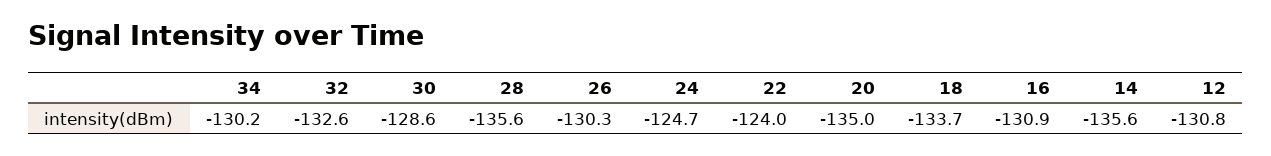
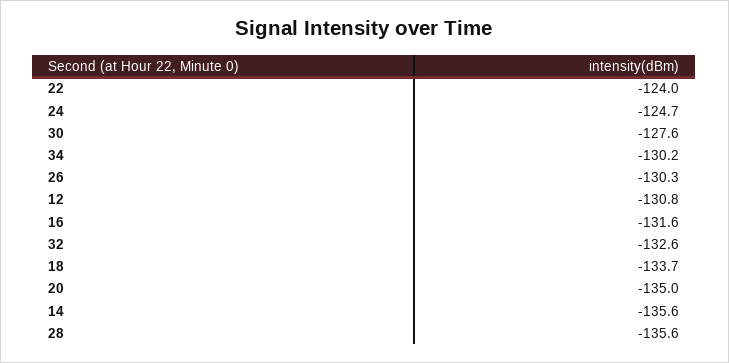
30: -128.6 -> -127.6
16: -130.9 -> -131.6

